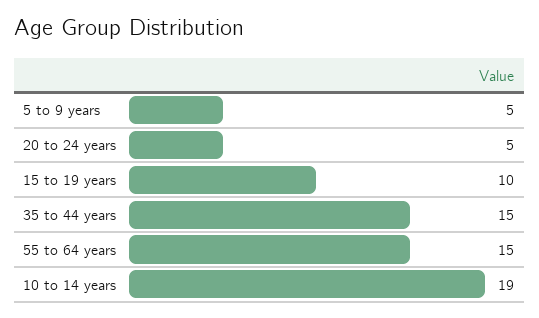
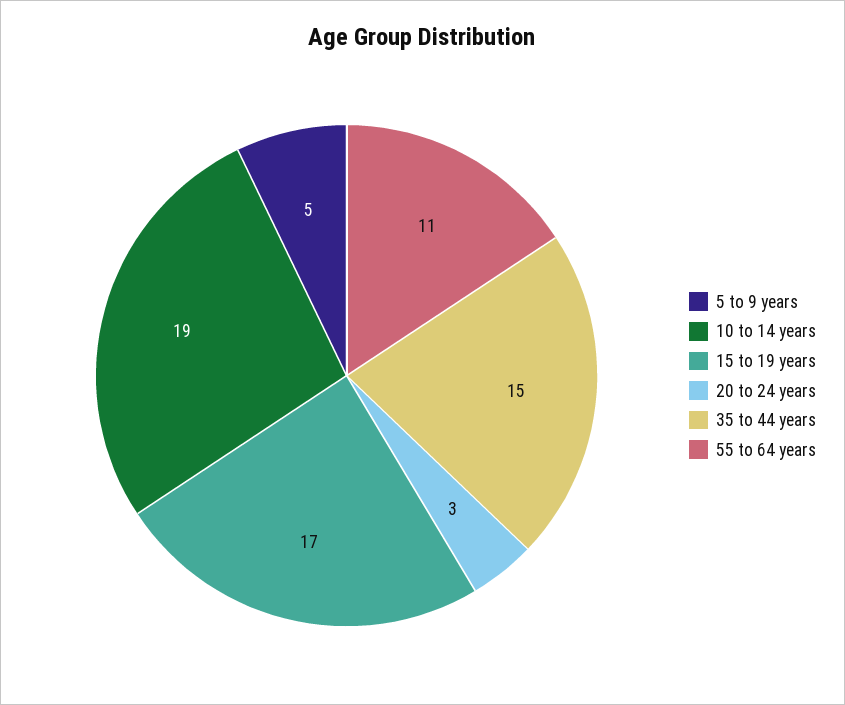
20 to 24 years: 5 -> 3
15 to 19 years: 10 -> 17
55 to 64 years: 15 -> 11

